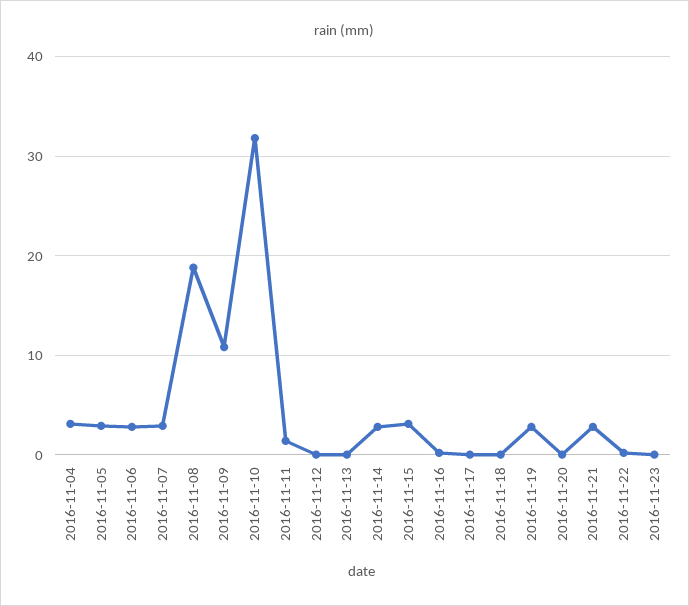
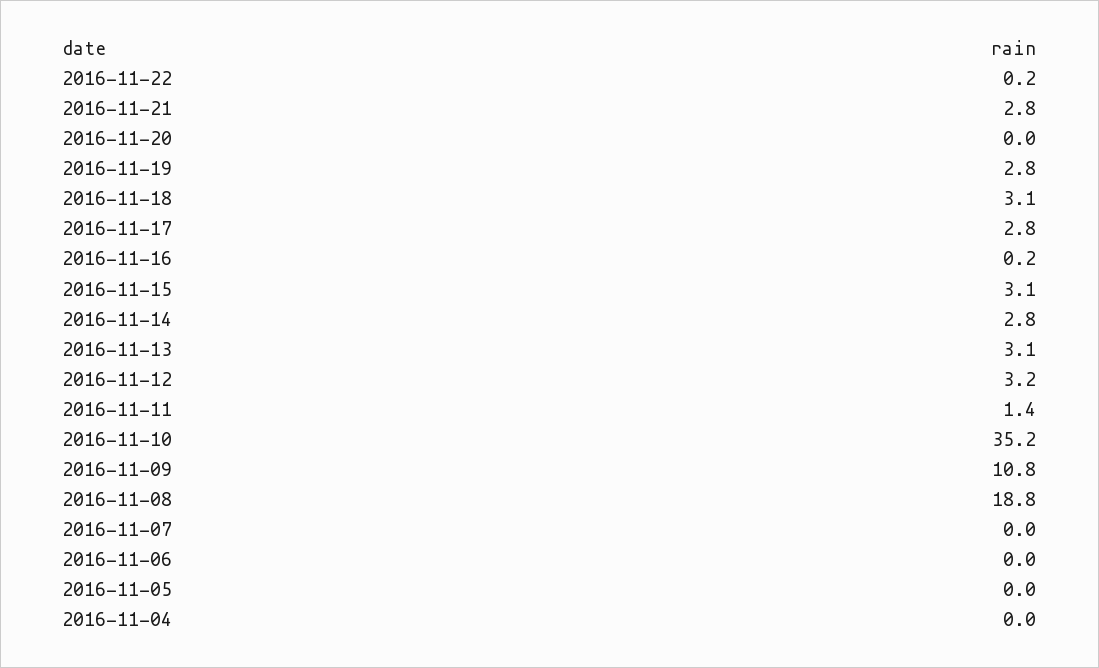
2016-11-04: 3 -> 0
2016-11-05: 3 -> 0
2016-11-06: 3 -> 0
2016-11-07: 3 -> 0
2016-11-10: 32 -> 35.2
2016-11-12: 0 -> 3.2
2016-11-13: 0 -> 3.1
2016-11-17: 0 -> 2.8
2016-11-18: 0 -> 3.1
2016-11-23: 0 -> none

